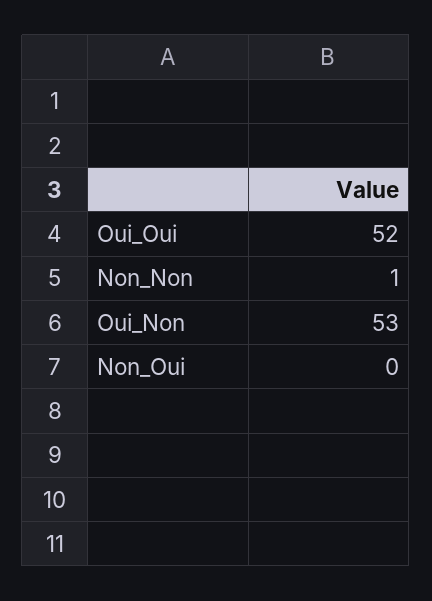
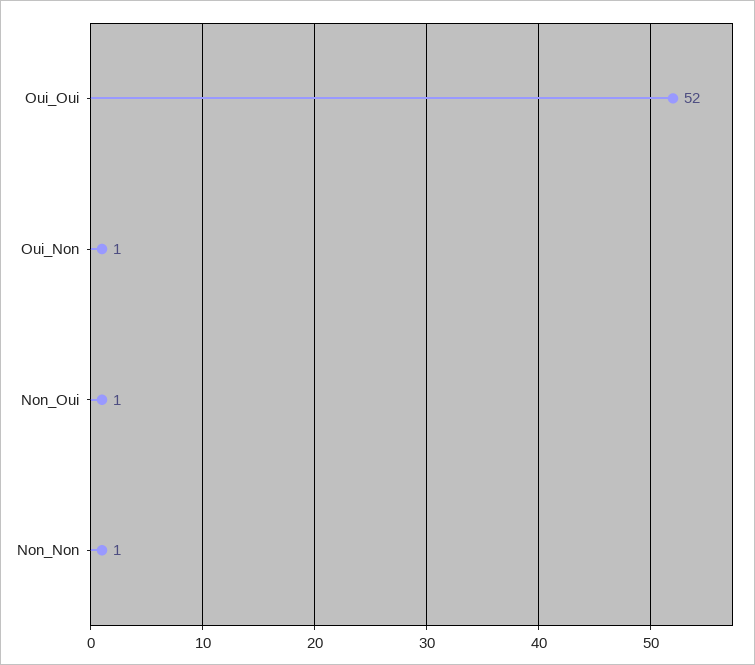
Oui_Non: 53 -> 1
Non_Oui: 0 -> 1

